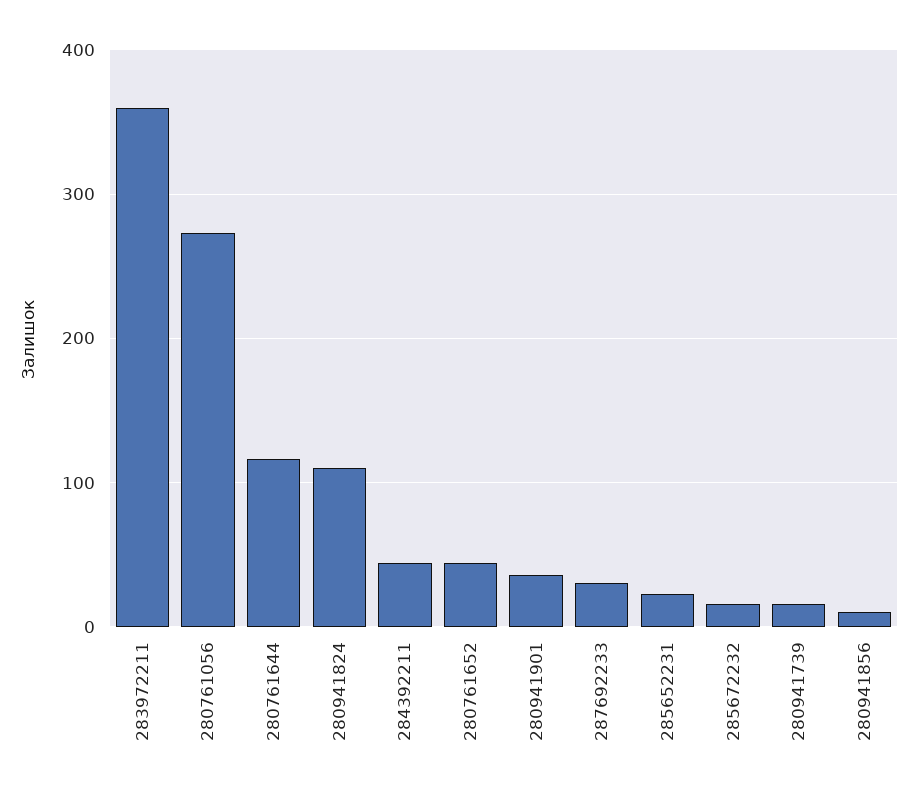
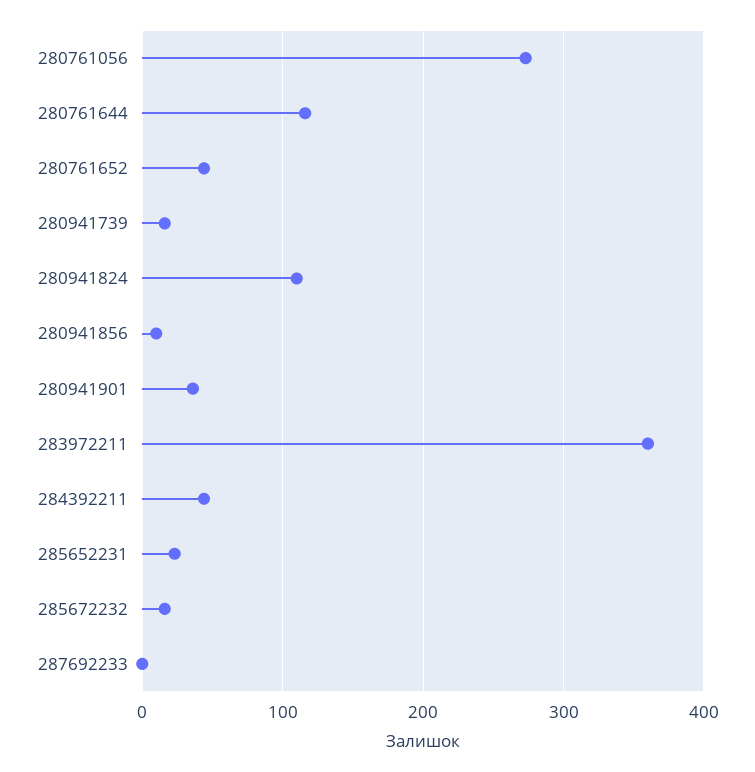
287692233: 30 -> 0

